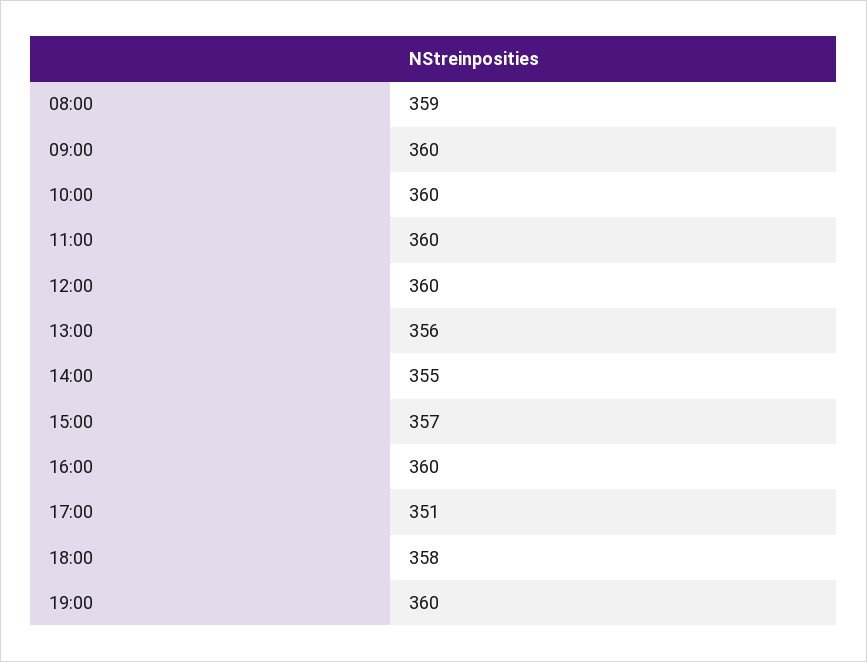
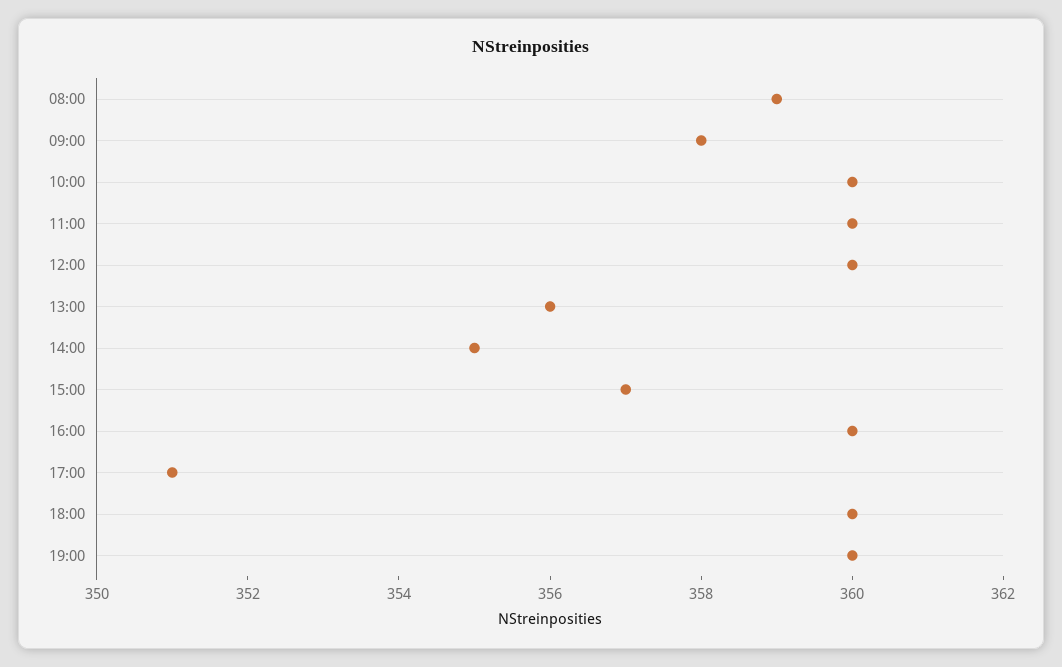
09:00: 360 -> 358
18:00: 358 -> 360

